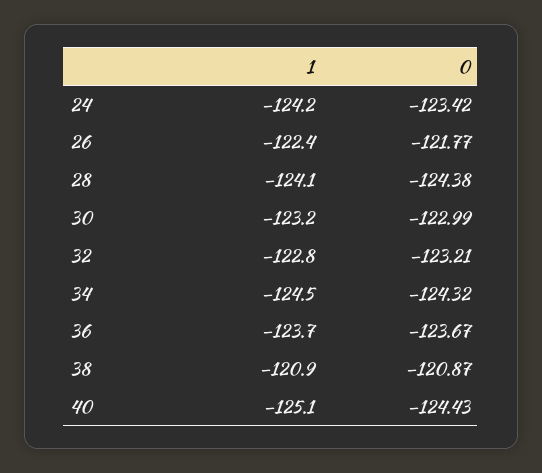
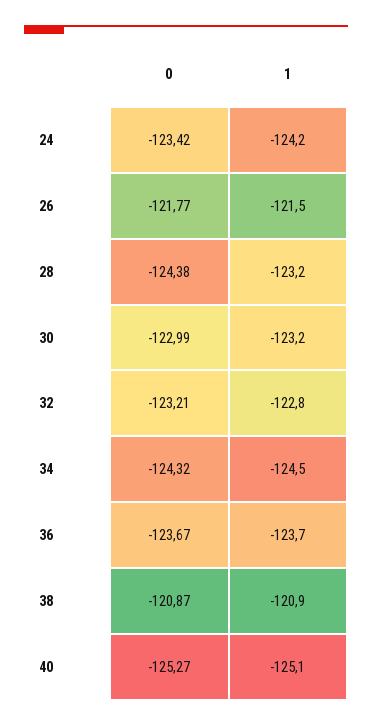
1, 26: -122.4 -> -121.5
1, 28: -124.1 -> -123.2
0, 40: -124.43 -> -125.27

